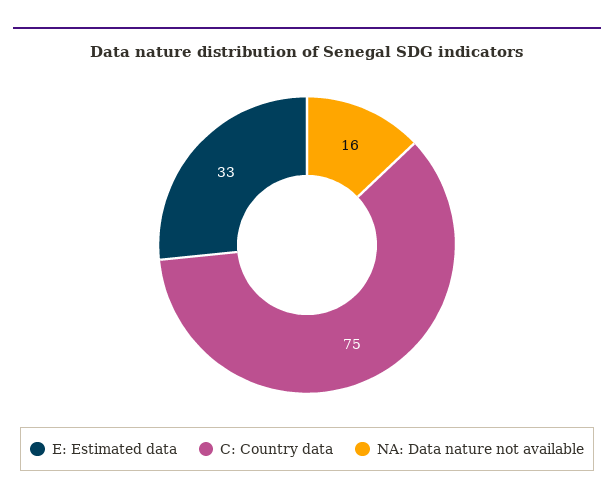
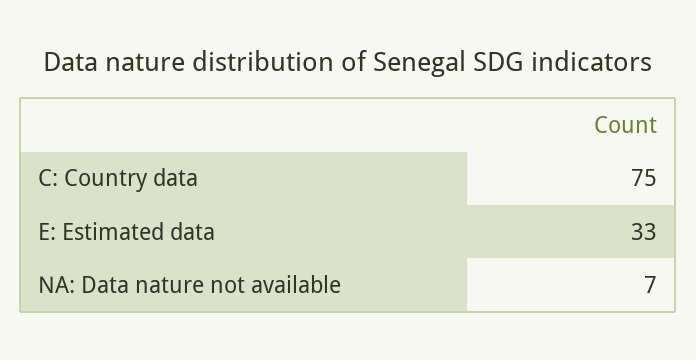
NA: Data nature not available: 16 -> 7

